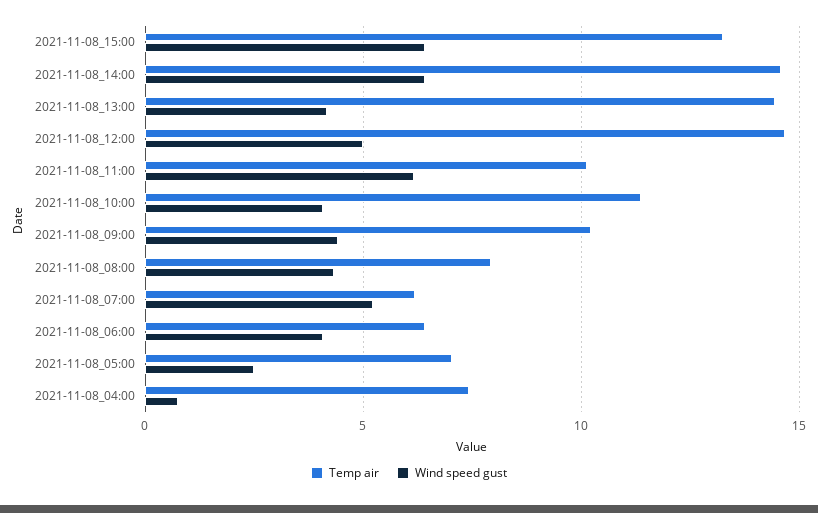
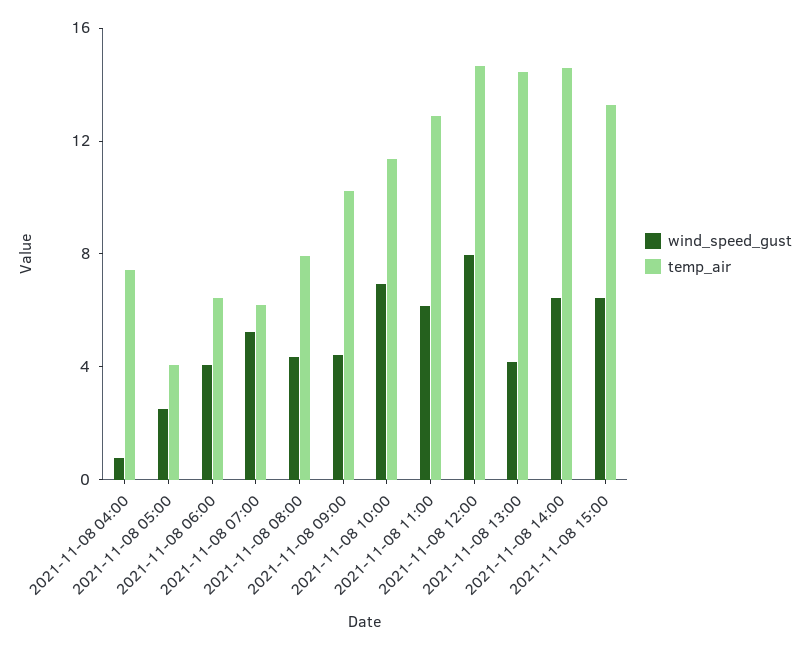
Wind speed gust, 2021-11-08_12:00: 5 -> 8
Temp air, 2021-11-08_11:00: 10 -> 13
Wind speed gust, 2021-11-08_10:00: 4 -> 7
Temp air, 2021-11-08_05:00: 7 -> 4

